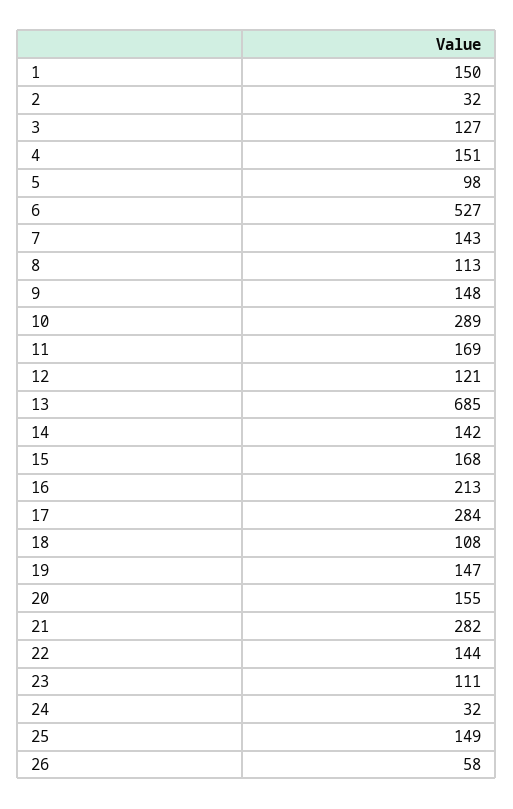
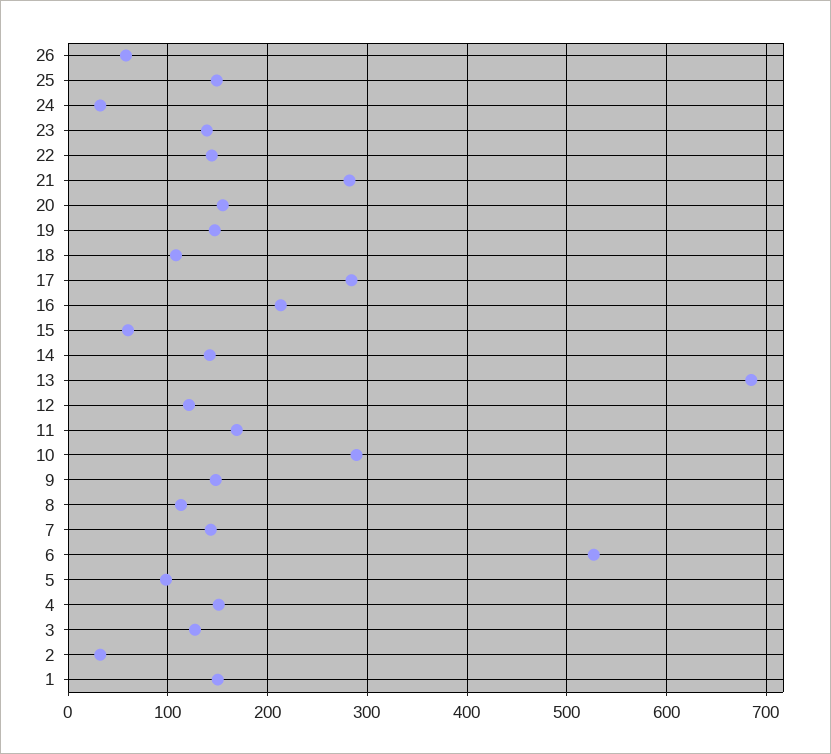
15: 168 -> 60
23: 111 -> 140

